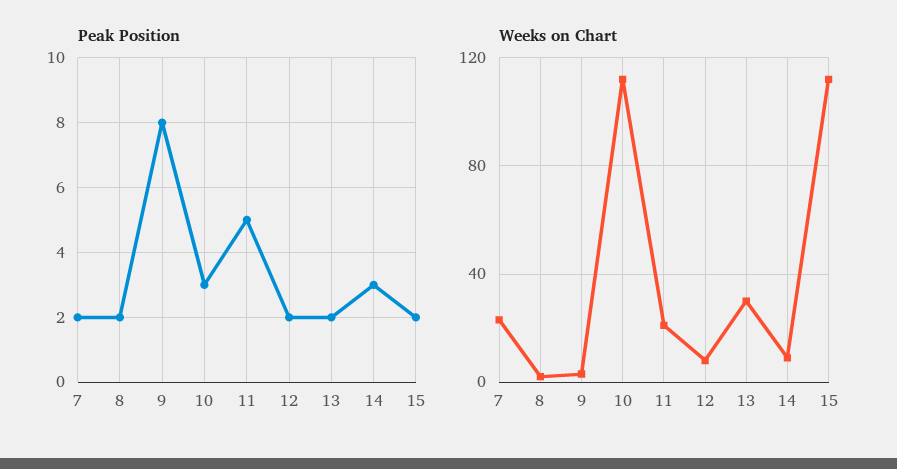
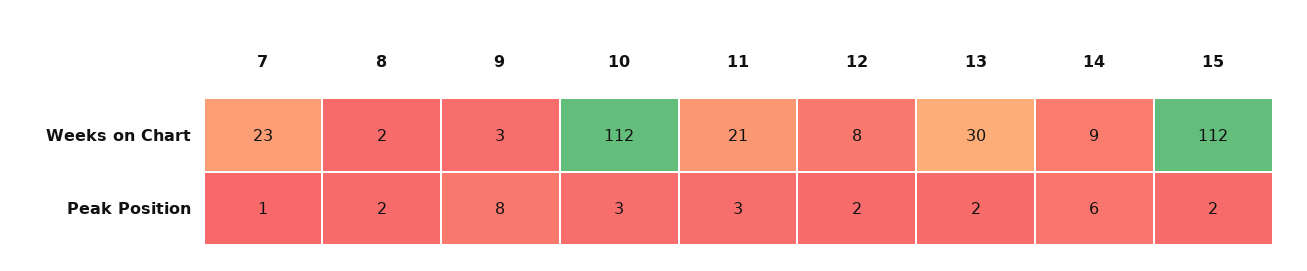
Peak Position, 7: 2 -> 1
Peak Position, 11: 5 -> 3
Peak Position, 14: 3 -> 6

